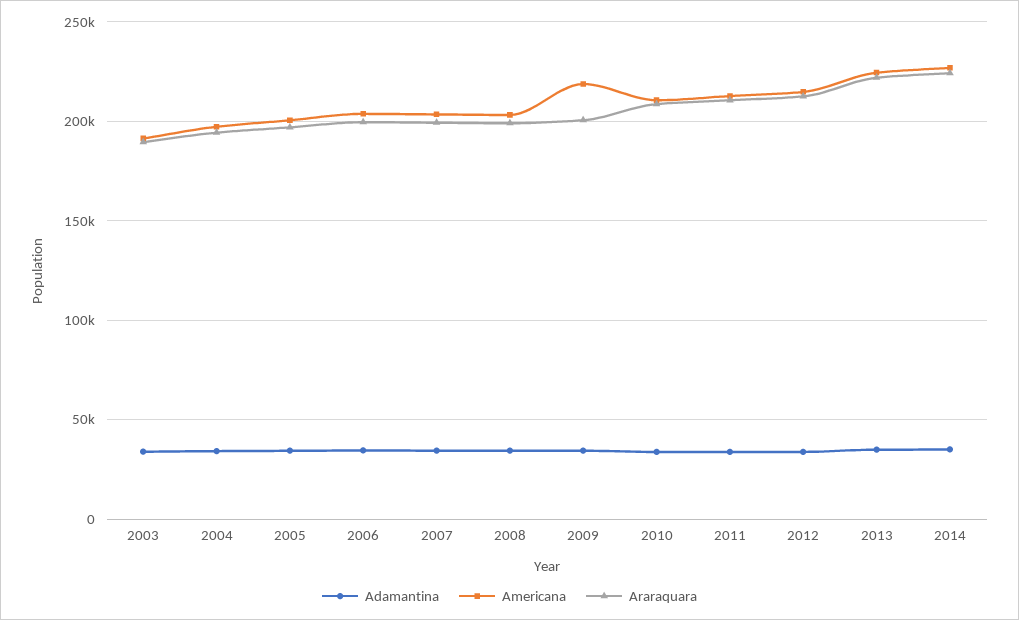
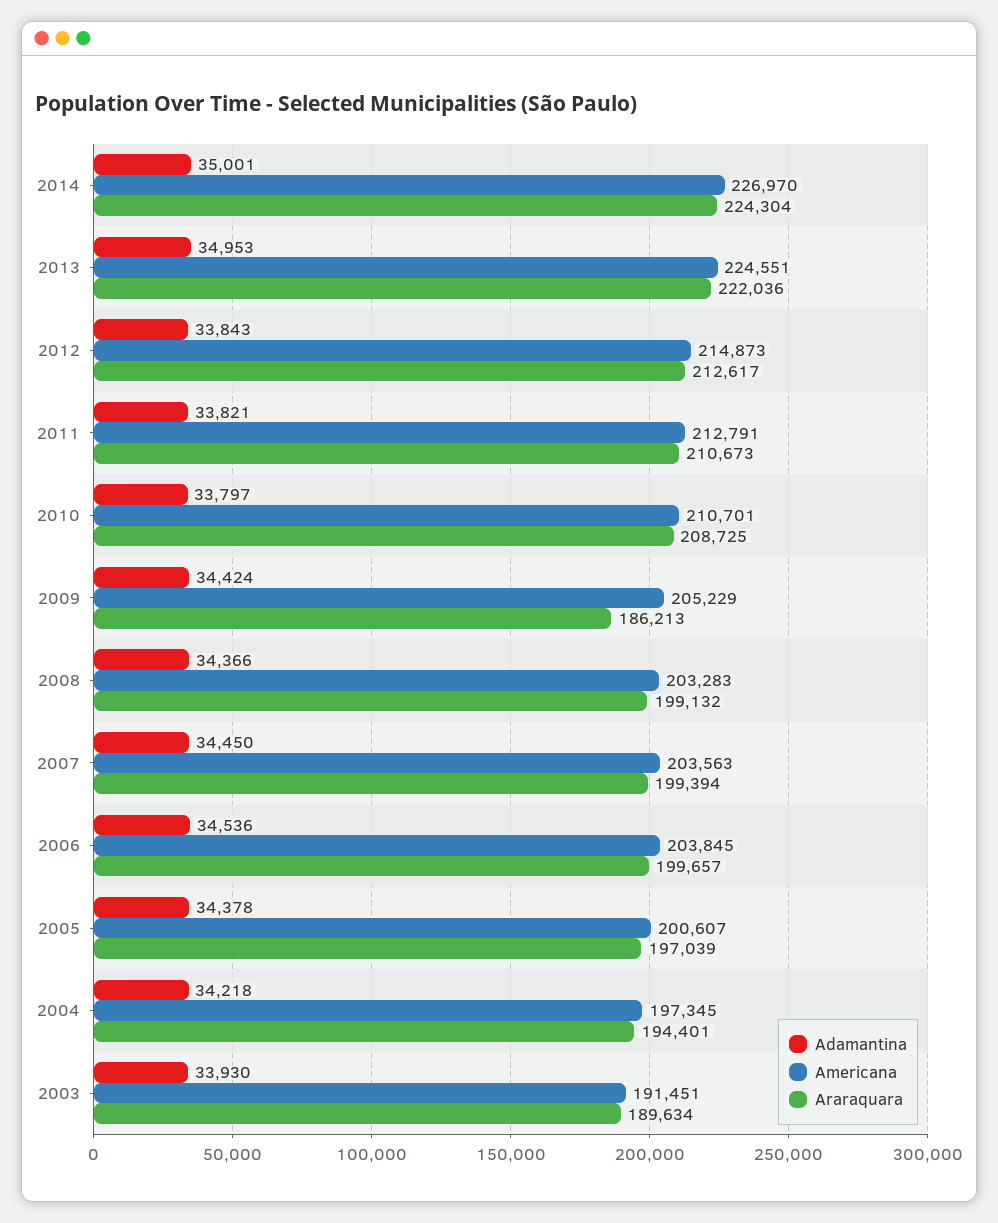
Americana, 2009: 220000 -> 205229
Araraquara, 2009: 200000 -> 186213

